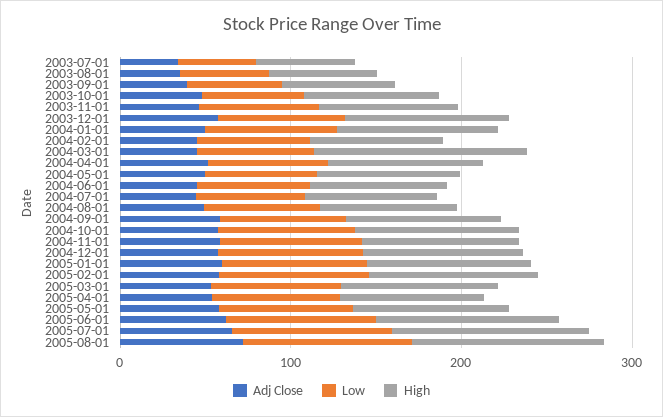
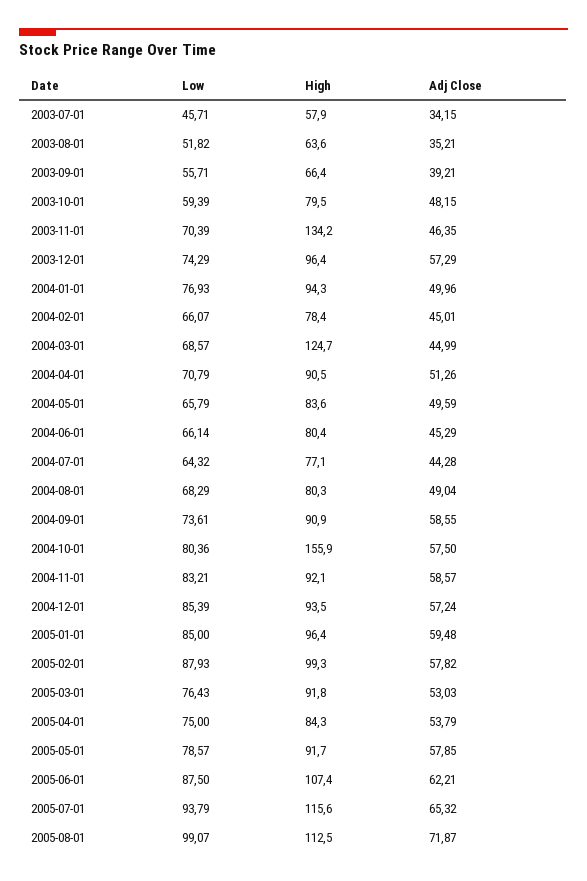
High, 2003-11-01: 80 -> 134.2
High, 2004-10-01: 100 -> 155.9

